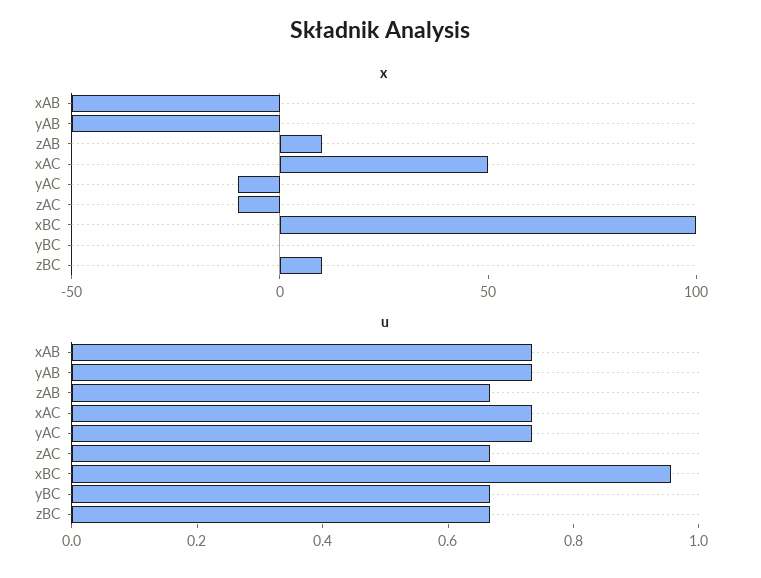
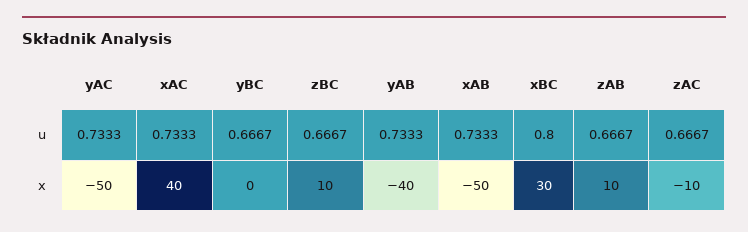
x, yAB: -50 -> -40
x, xAC: 50 -> 40
x, yAC: -10 -> -50
x, xBC: 100 -> 30
u, xBC: 0.95 -> 0.8

